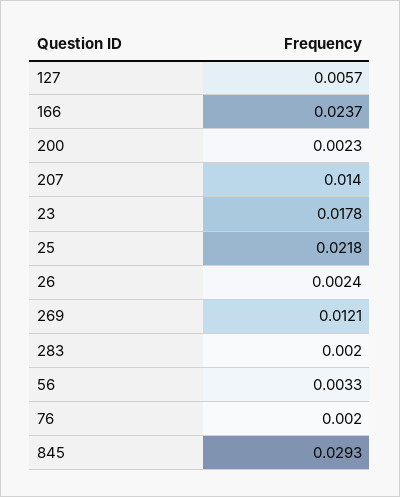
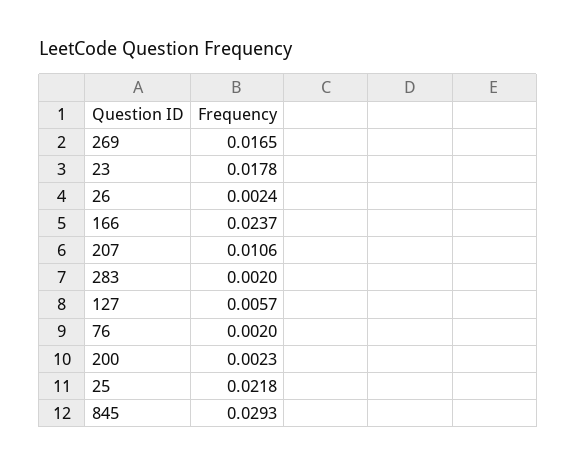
207: 0.014 -> 0.0106
269: 0.0121 -> 0.0165
56: 0.0033 -> none

